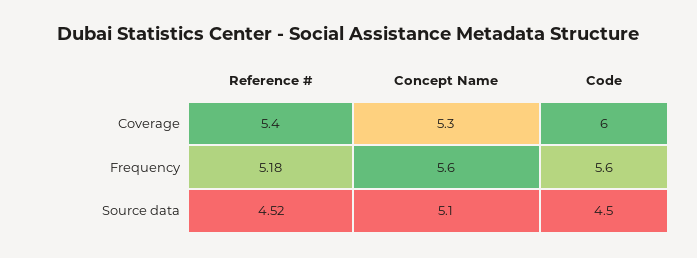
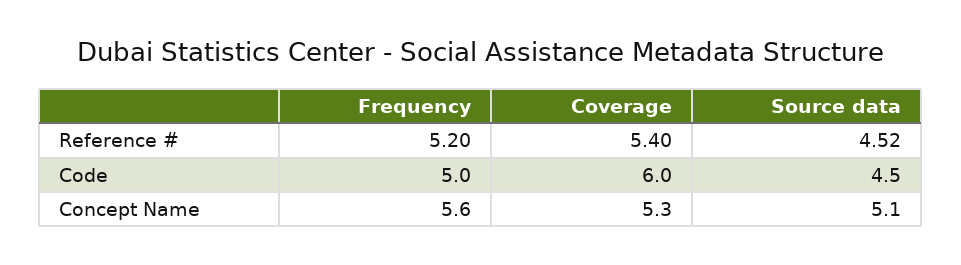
Reference #, Frequency: 5.18 -> 5.2
Code, Frequency: 5.6 -> 5

